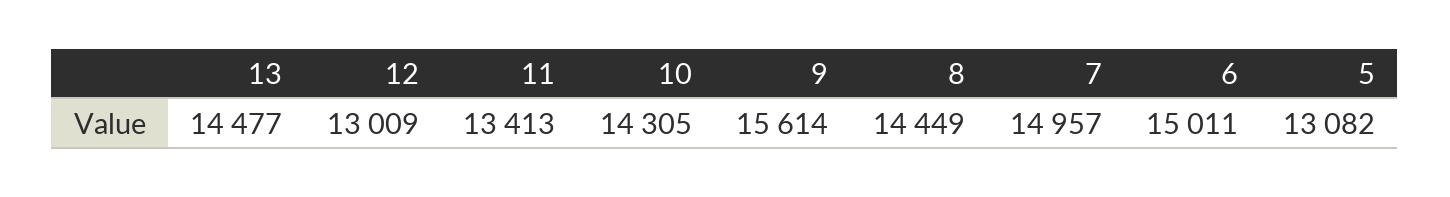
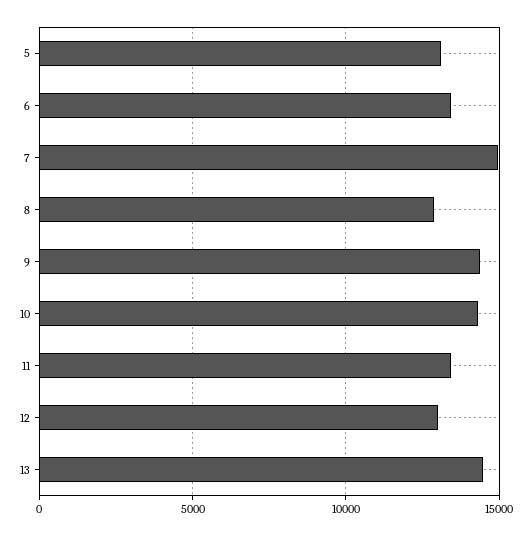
9: 15614 -> 14500
8: 14449 -> 13000
6: 15011 -> 13500

